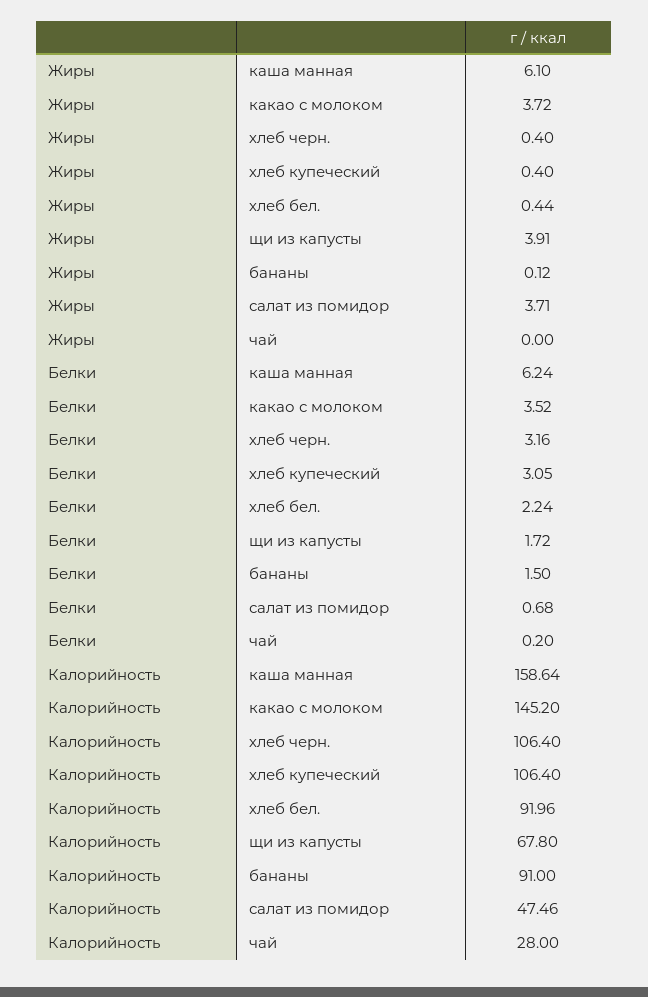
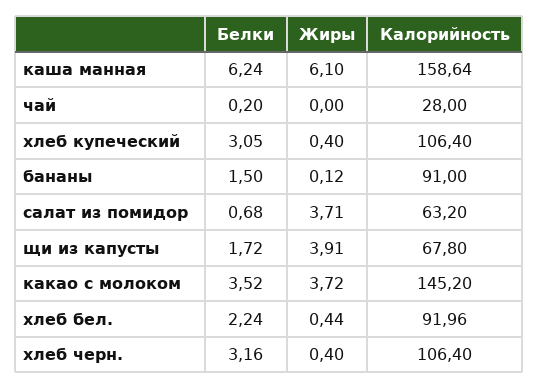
Калорийность, салат из помидор: 47.46 -> 63.2

